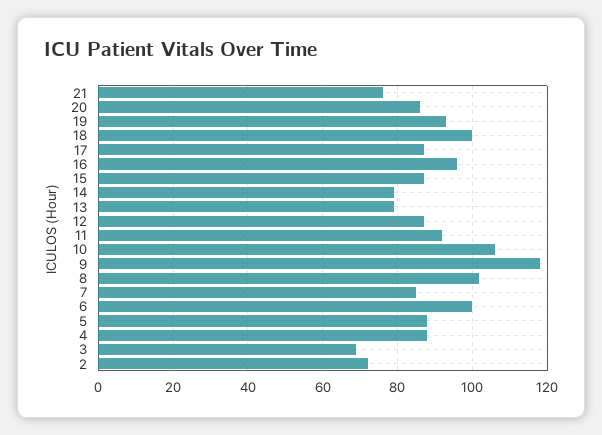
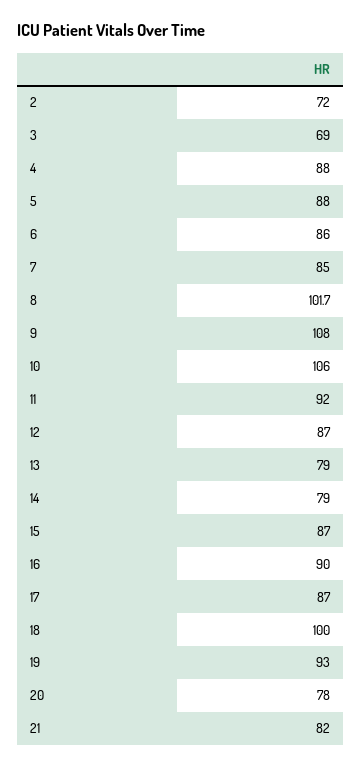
21: 76 -> 82
20: 86 -> 78
16: 96 -> 90
9: 118 -> 108
6: 100 -> 86

